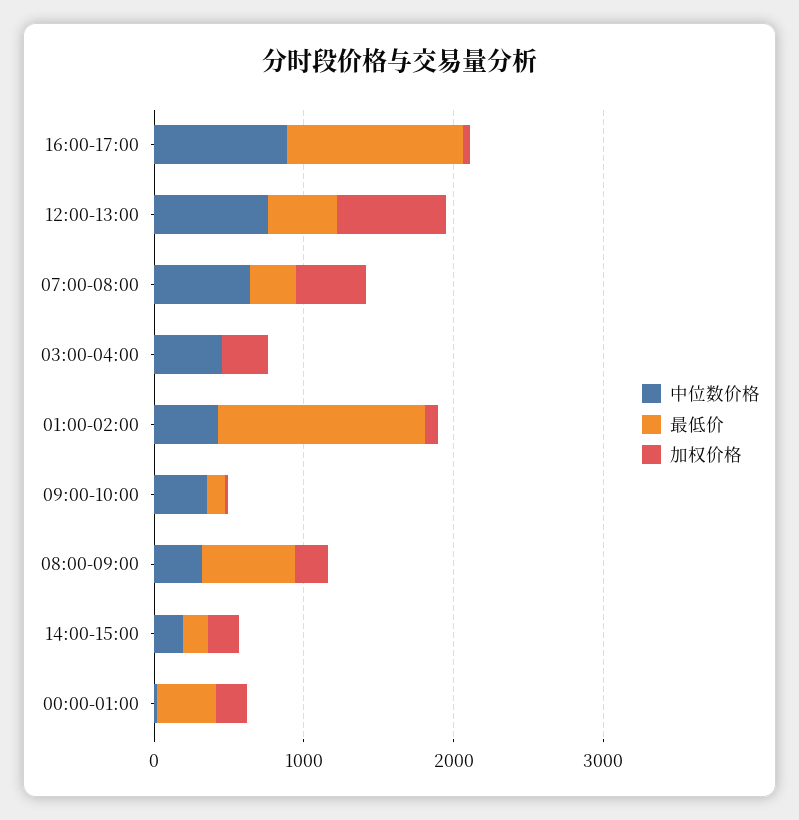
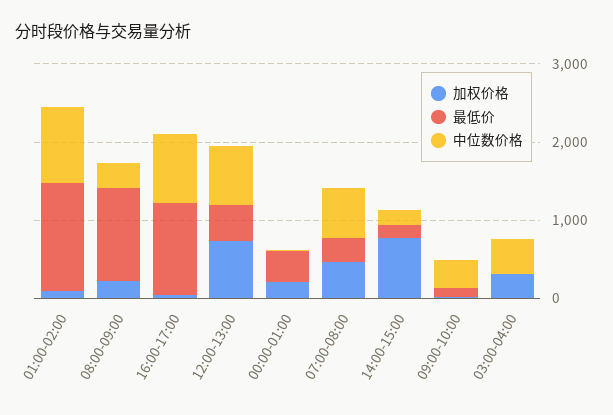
中位数价格, 01:00-02:00: 400 -> 1000
最低价, 08:00-09:00: 600 -> 1200
加权价格, 14:00-15:00: 200 -> 800

